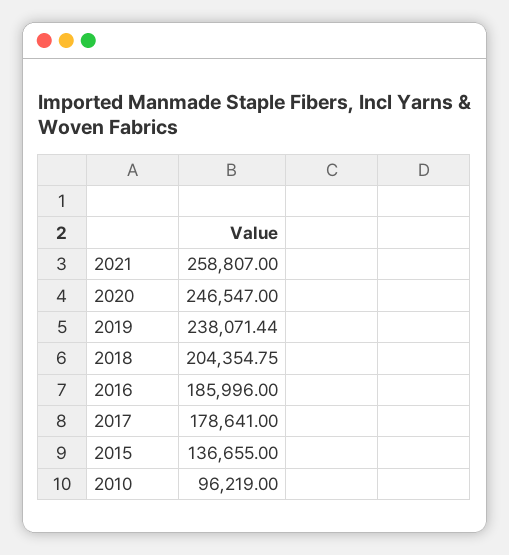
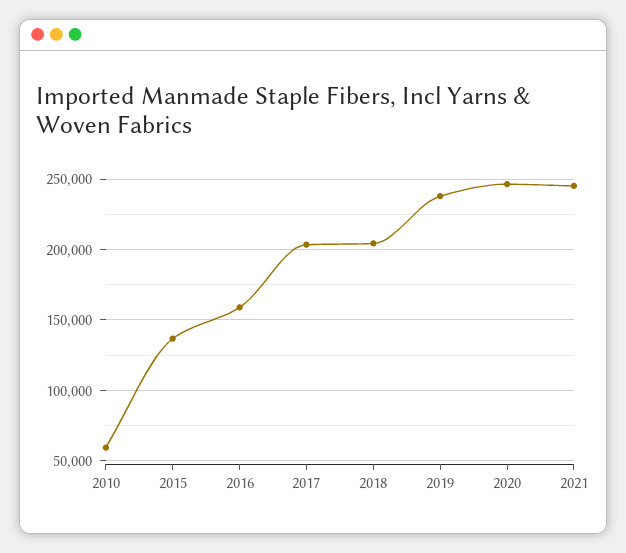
2021: 258807 -> 245000
2016: 185996 -> 160000
2017: 178641 -> 205000
2010: 96219 -> 60000

